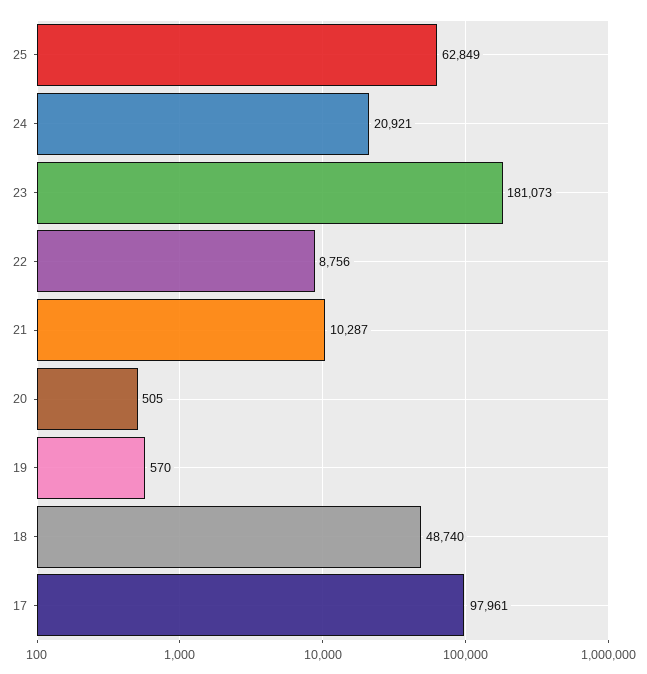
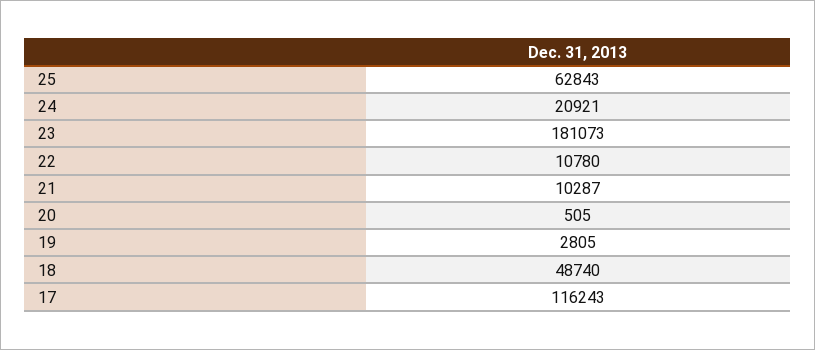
25: 62849 -> 62843
22: 8756 -> 10780
19: 570 -> 2805
17: 97961 -> 116243

